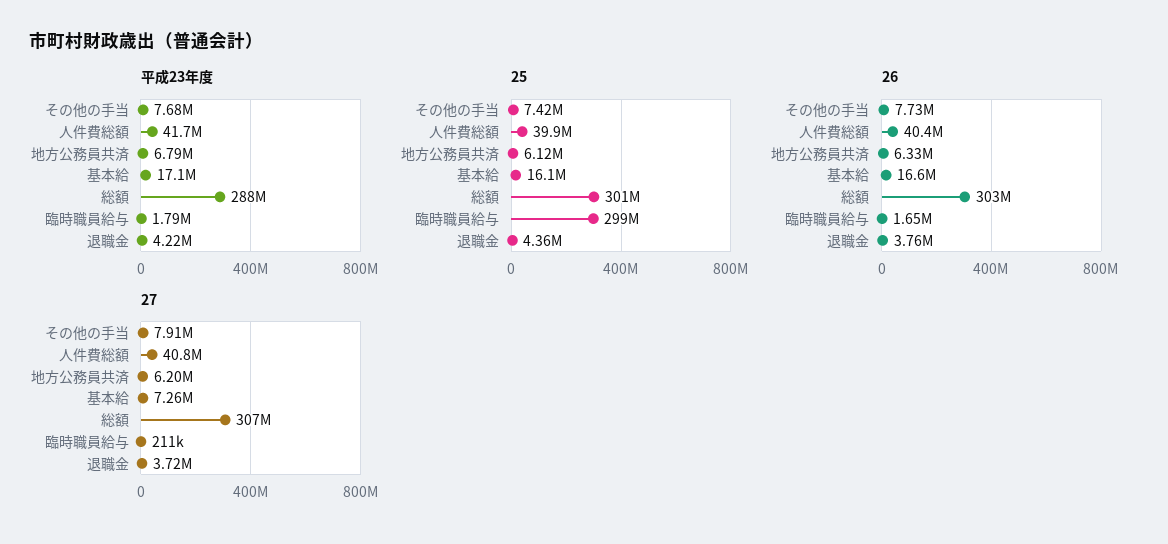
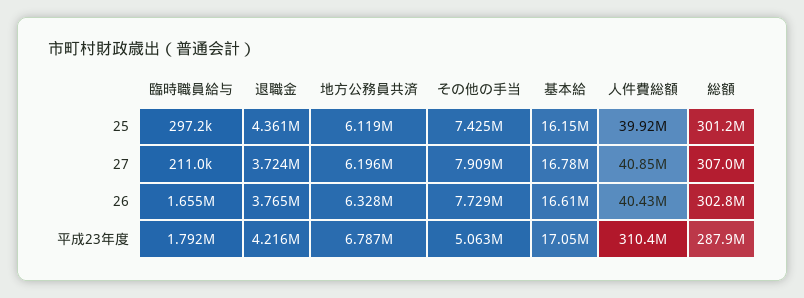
平成23年度, その他の手当: 7680000 -> 5063000
平成23年度, 人件費総額: 41700000 -> 310400000
25, 臨時職員給与: 299000000 -> 297200
27, 基本給: 7260000 -> 16780000

